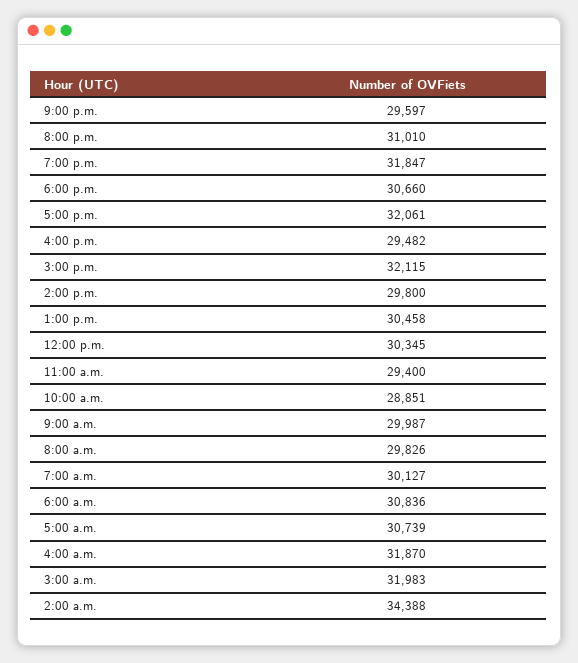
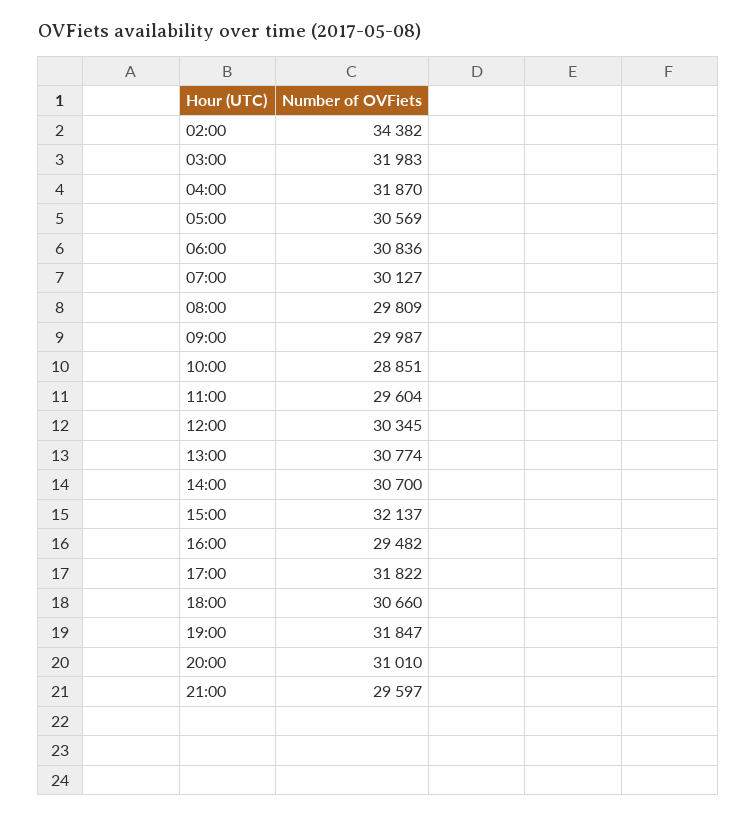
5:00 p.m.: 32061 -> 31822
3:00 p.m.: 32115 -> 32137
2:00 p.m.: 29800 -> 30700
1:00 p.m.: 30458 -> 30774
11:00 a.m.: 29400 -> 29604
8:00 a.m.: 29826 -> 29809
5:00 a.m.: 30739 -> 30569
2:00 a.m.: 34388 -> 34382

